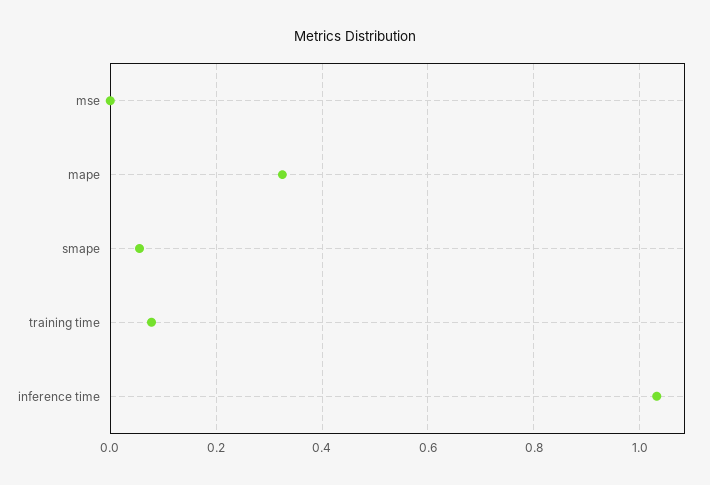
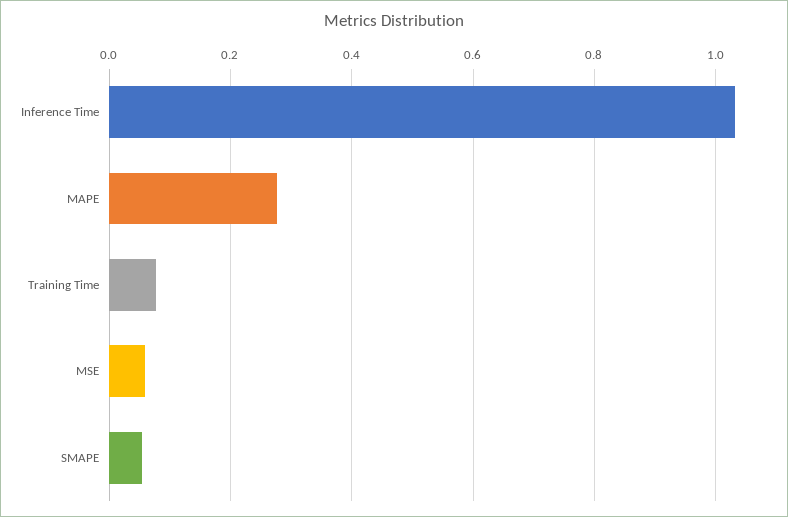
mse: 0 -> 0.06
mape: 0.32 -> 0.28

